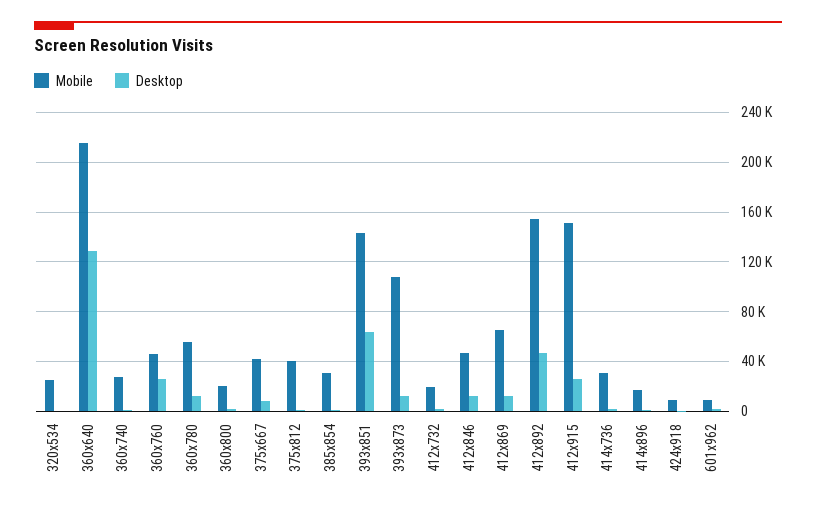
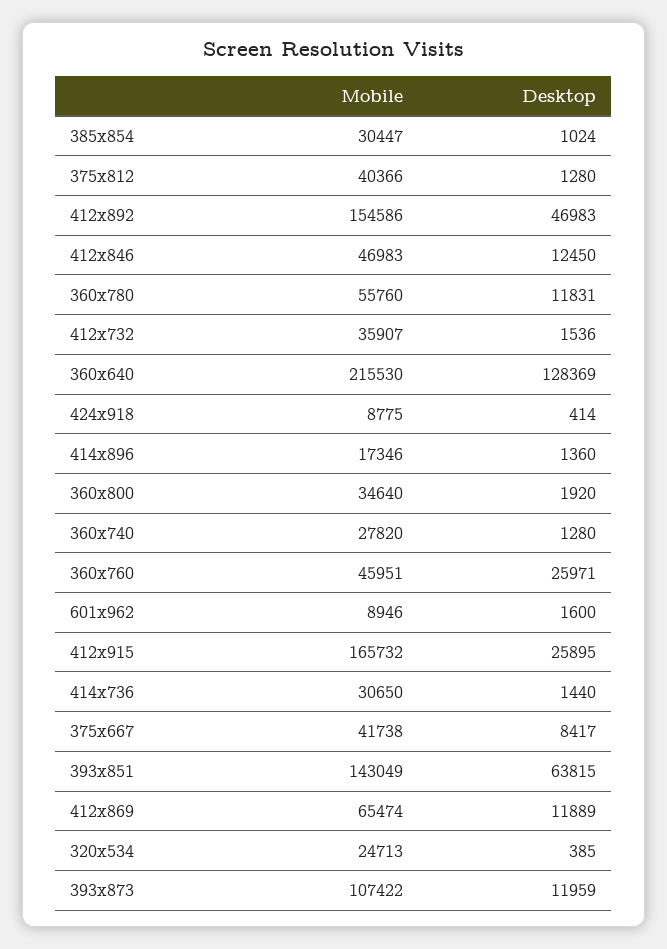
Mobile, 360x800: 20000 -> 34640
Mobile, 412x732: 20000 -> 35907
Mobile, 412x915: 150000 -> 165732

